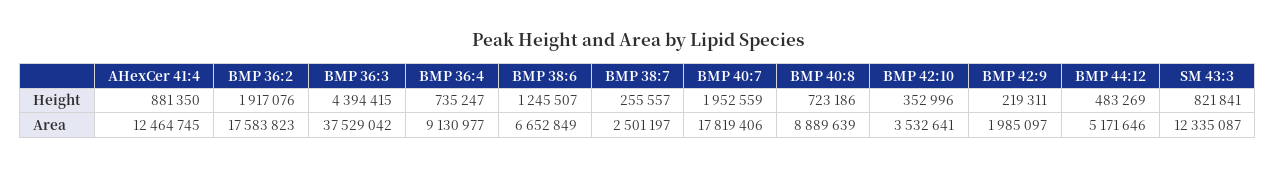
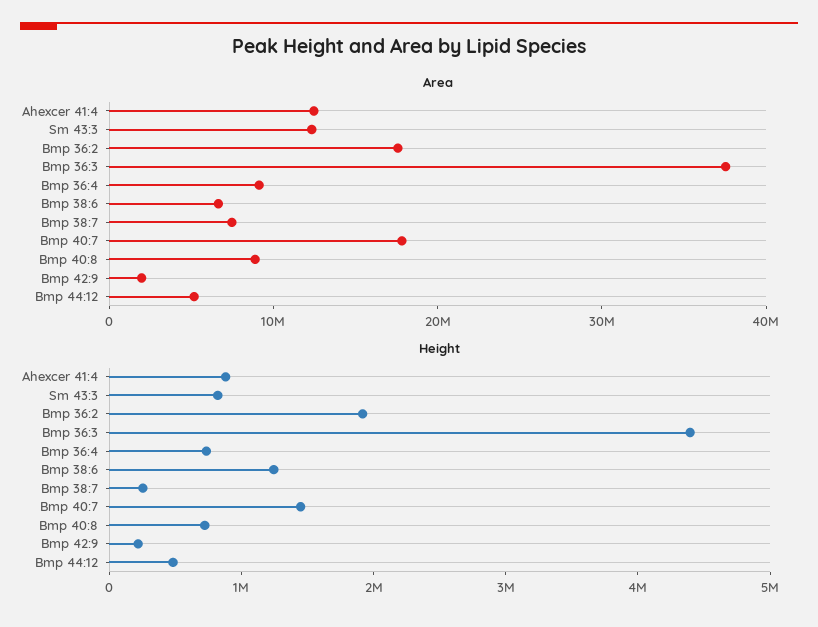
Height, BMP 40:7: 1952559 -> 1400000
Height, BMP 42:10: 352996 -> none
Area, BMP 38:7: 2501197 -> 8000000
Area, BMP 42:10: 3532641 -> none

